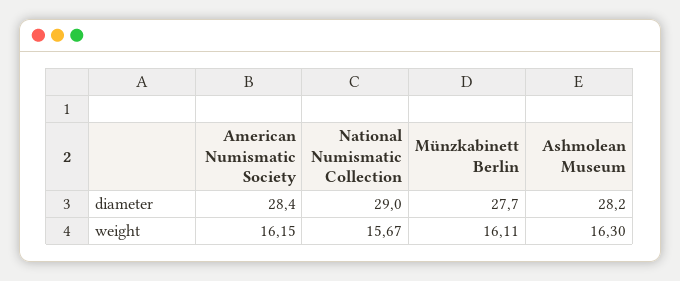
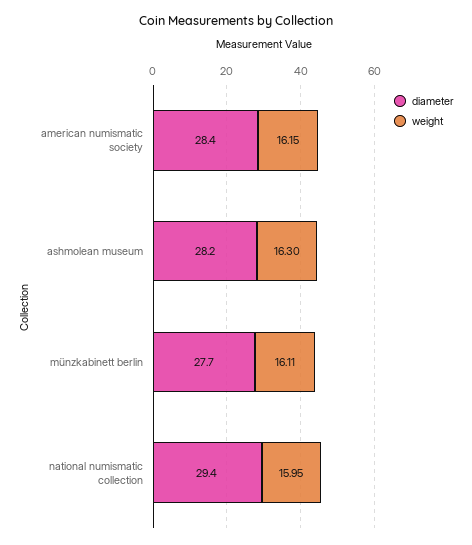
diameter, National Numismatic Collection: 29 -> 29.4
weight, National Numismatic Collection: 15.67 -> 15.95

